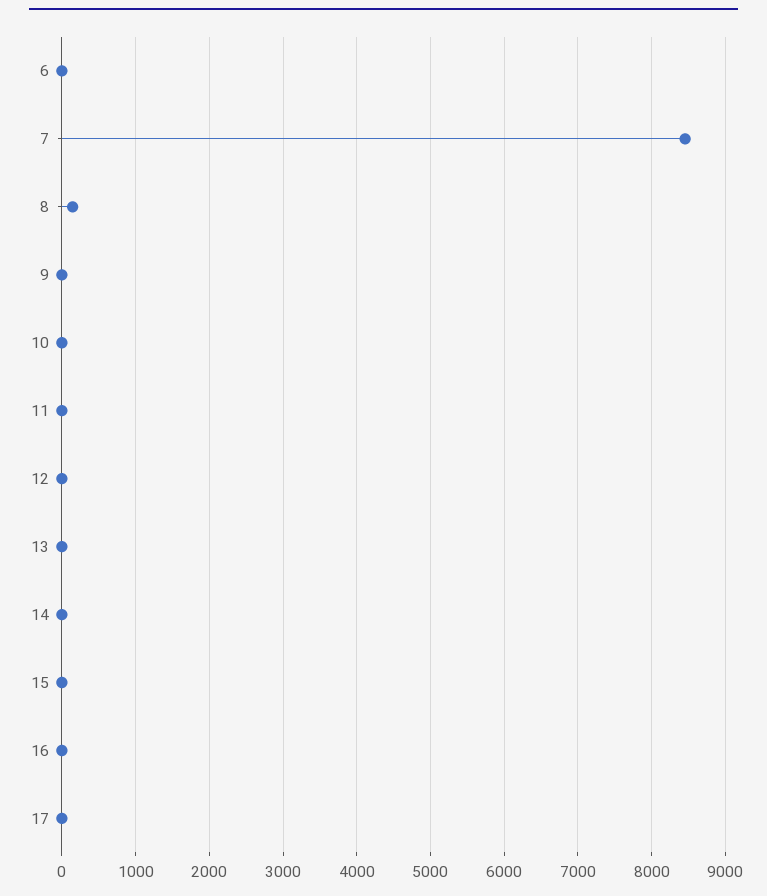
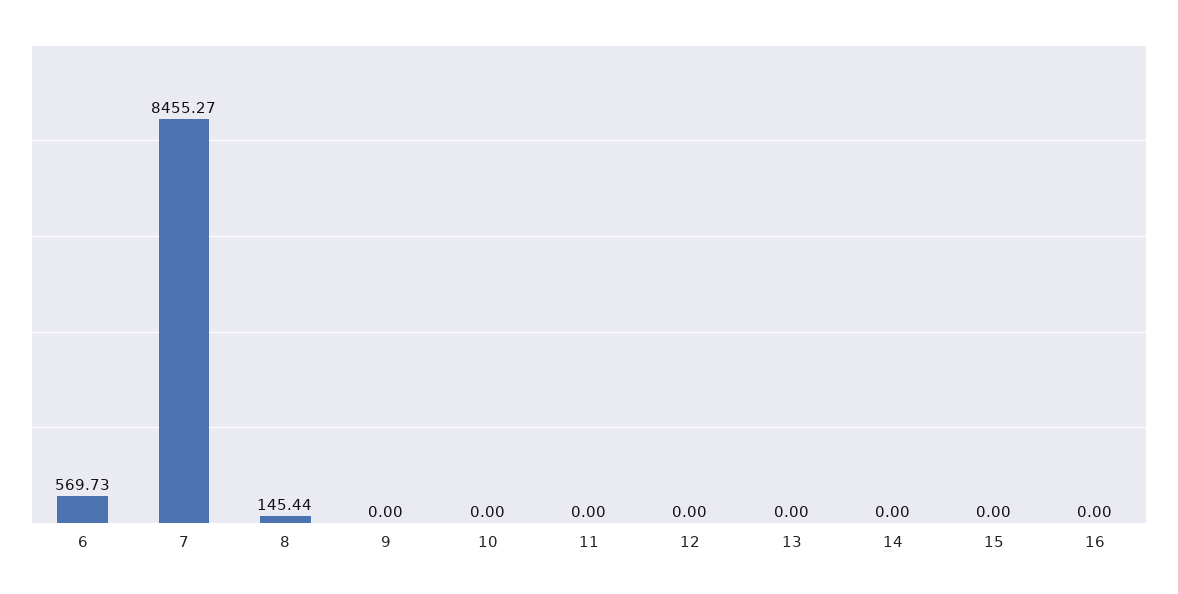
6: 0 -> 569.73
17: 0 -> none

